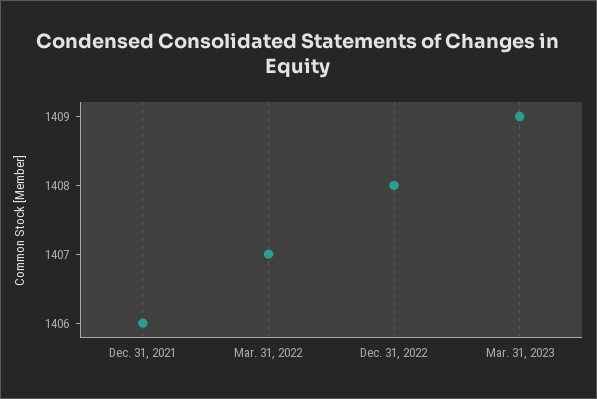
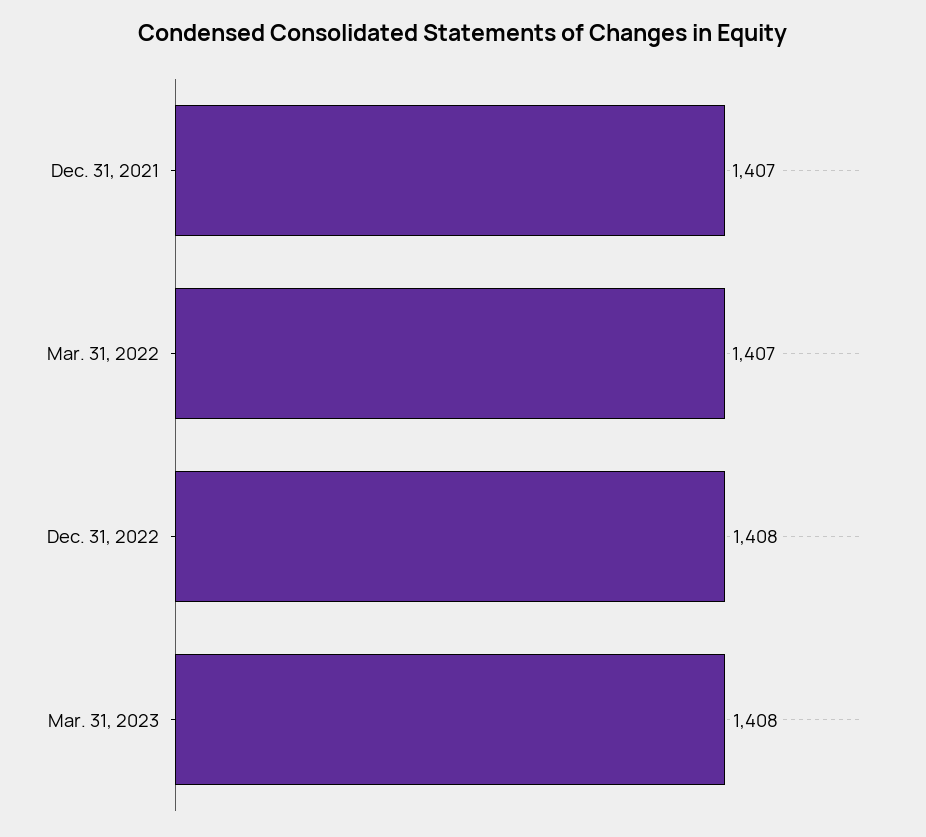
Dec. 31, 2021: 1406 -> 1407
Mar. 31, 2023: 1409 -> 1408

